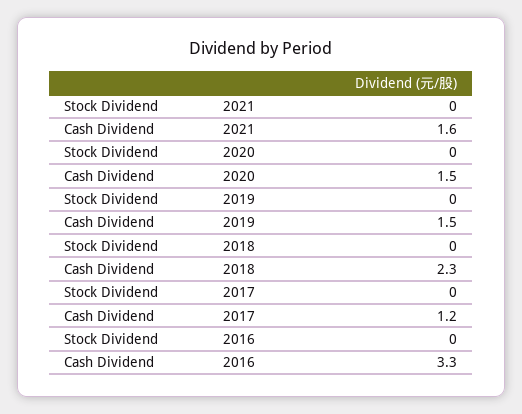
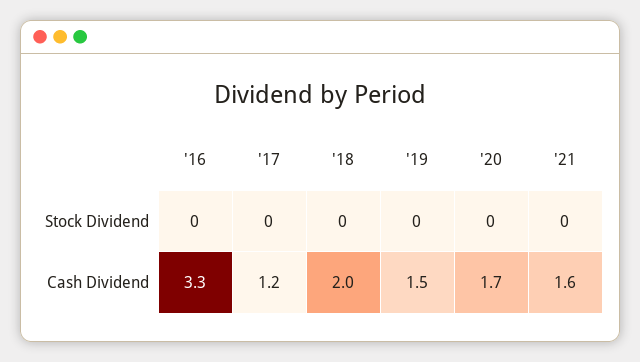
Cash Dividend, 2020: 1.5 -> 1.7
Cash Dividend, 2018: 2.3 -> 2

